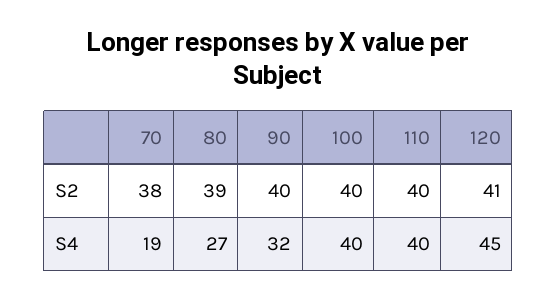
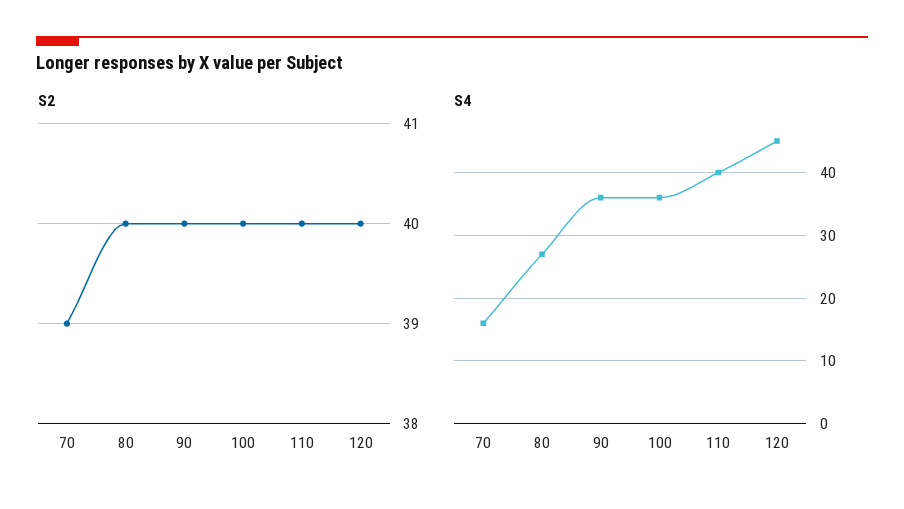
S2, 70: 38 -> 39
S2, 80: 39 -> 40
S2, 120: 41 -> 40
S4, 70: 19 -> 16
S4, 90: 32 -> 36
S4, 100: 40 -> 36

